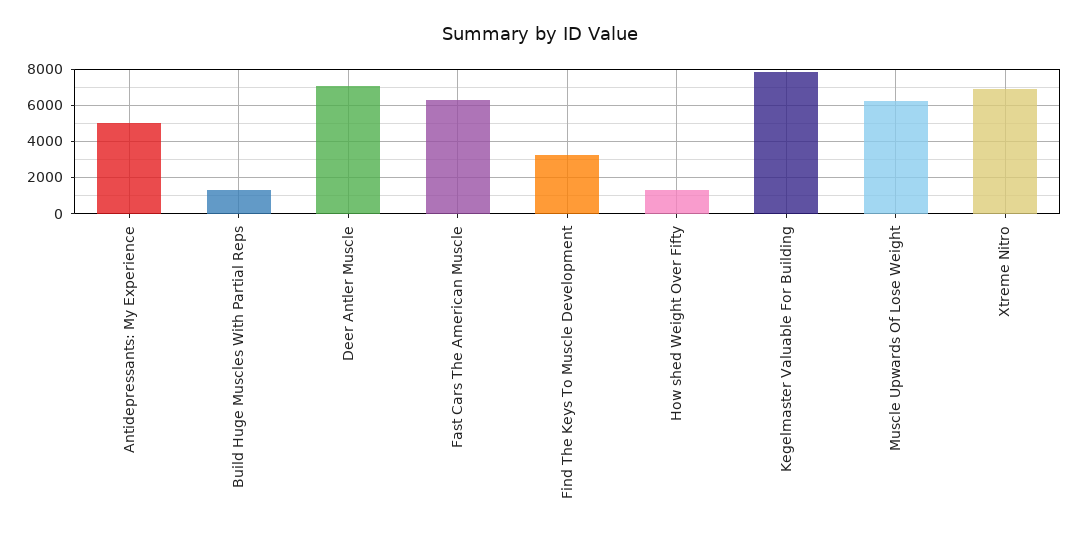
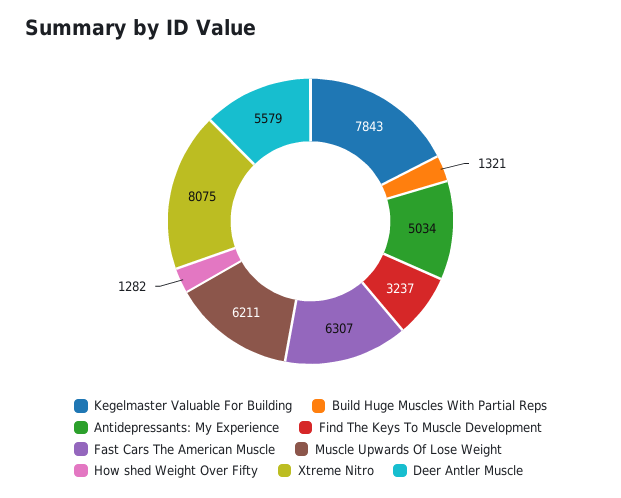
Deer Antler Muscle: 7000 -> 5579
Xtreme Nitro: 7000 -> 8075

